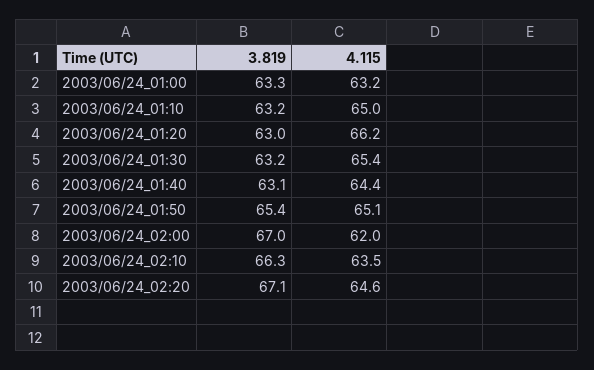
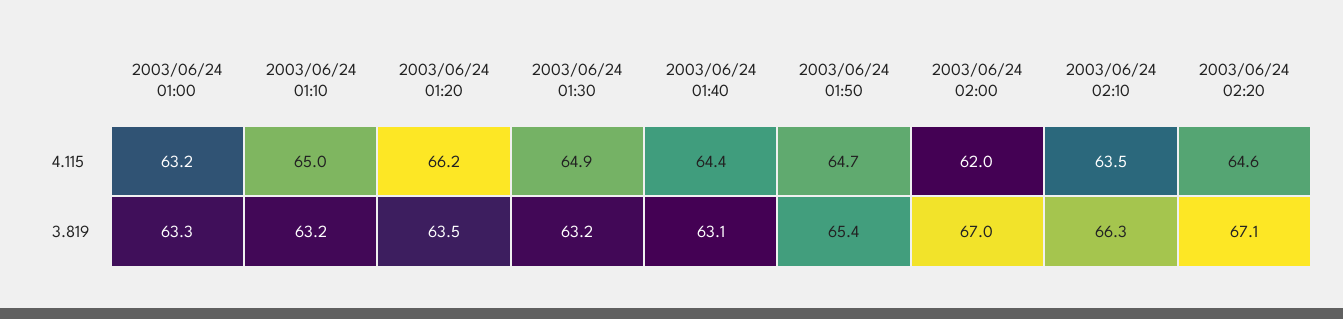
3.819, 2003/06/24_01:20: 63 -> 63.5
4.115, 2003/06/24_01:30: 65.4 -> 64.9
4.115, 2003/06/24_01:50: 65.1 -> 64.7

